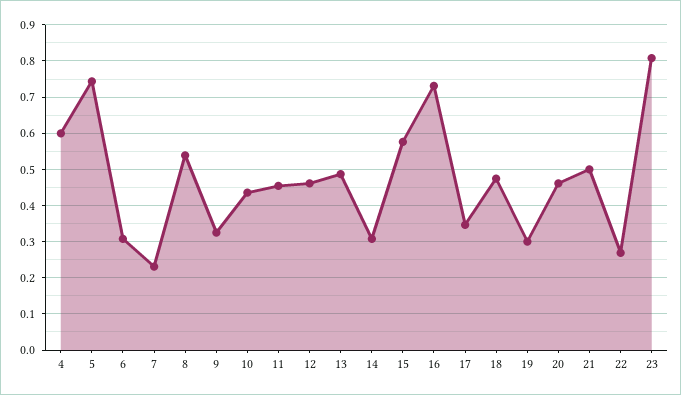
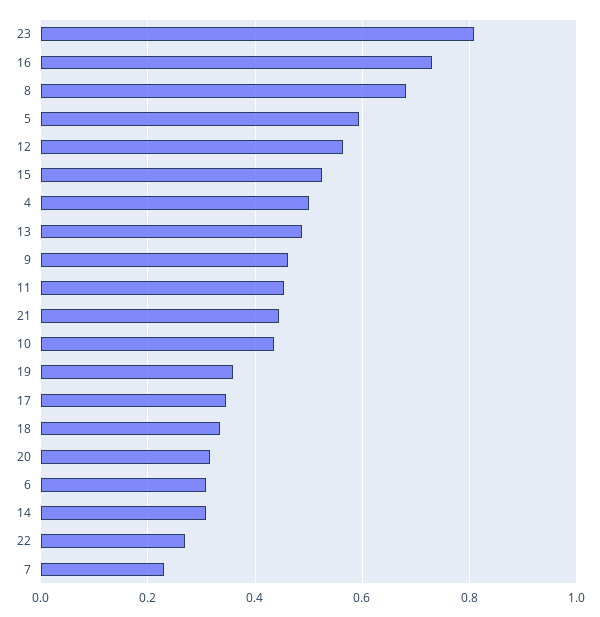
4: 0.6 -> 0.5
5: 0.74 -> 0.6
8: 0.54 -> 0.68
9: 0.32 -> 0.46
12: 0.46 -> 0.56
15: 0.58 -> 0.52
18: 0.48 -> 0.34
19: 0.3 -> 0.36
20: 0.46 -> 0.32
21: 0.5 -> 0.44

